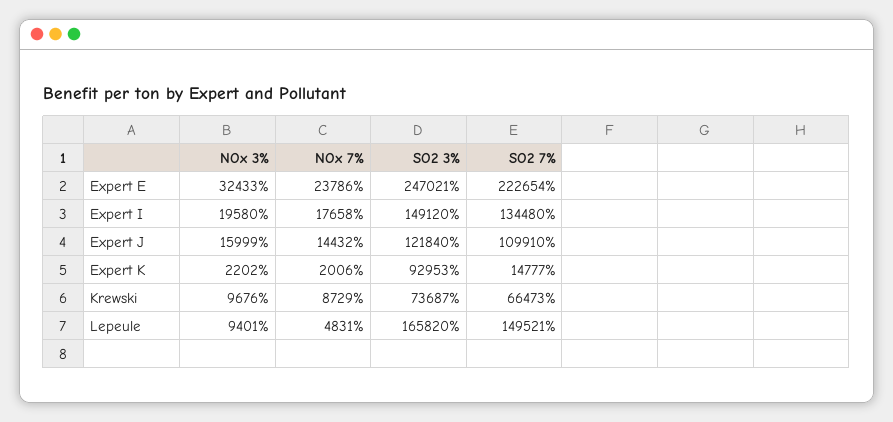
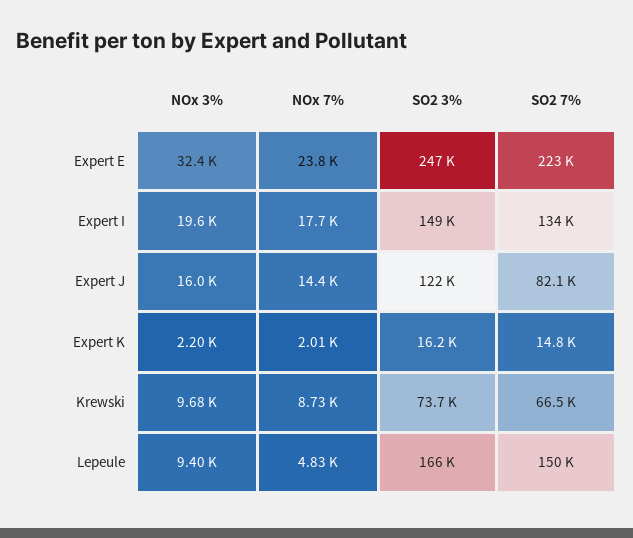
SO2 7%, Expert J: 109910 -> 82100
SO2 3%, Expert K: 92953 -> 16200

